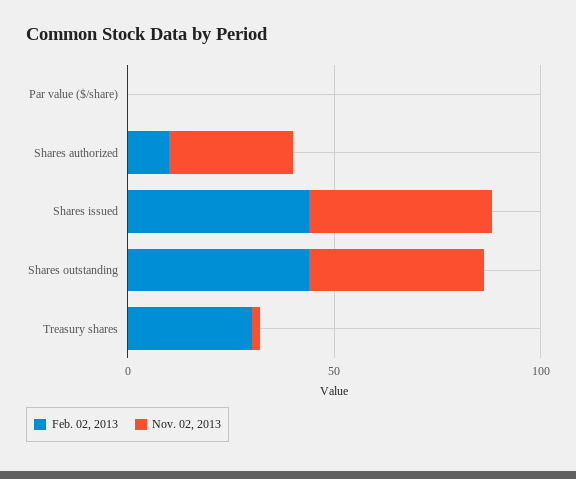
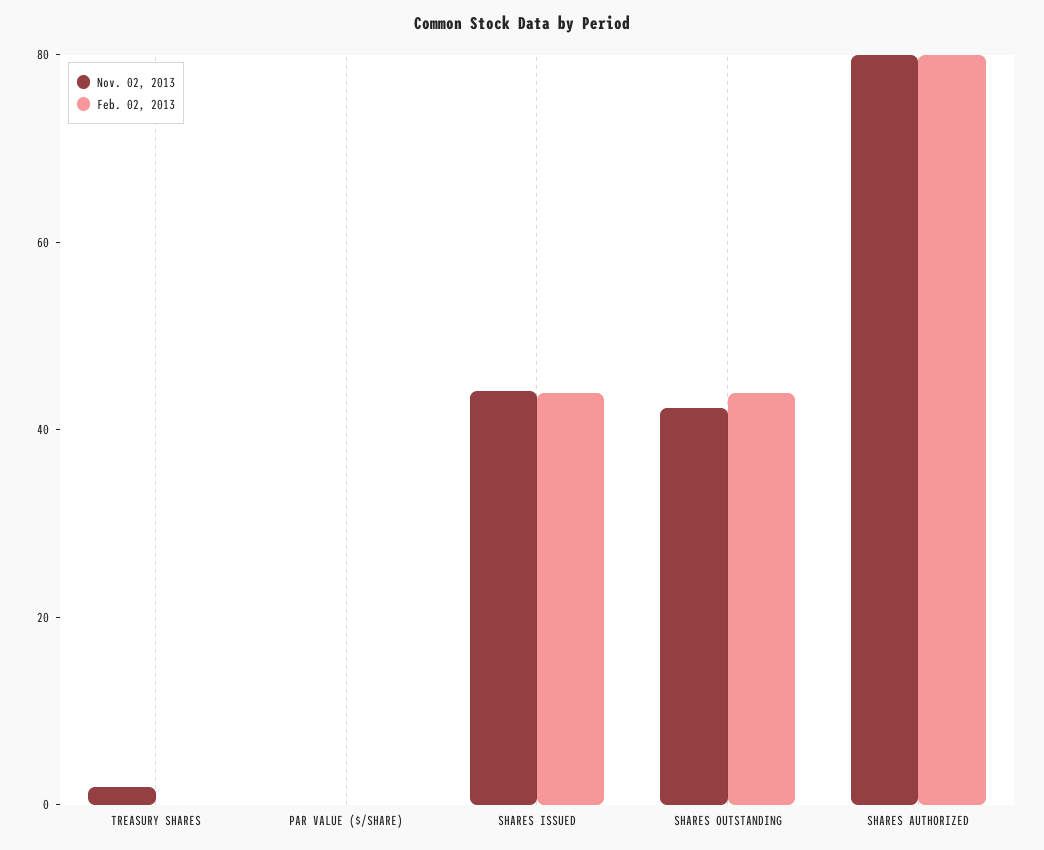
Feb. 02, 2013, Shares authorized: 10 -> 80
Nov. 02, 2013, Shares authorized: 30 -> 80
Feb. 02, 2013, Treasury shares: 30 -> 0

